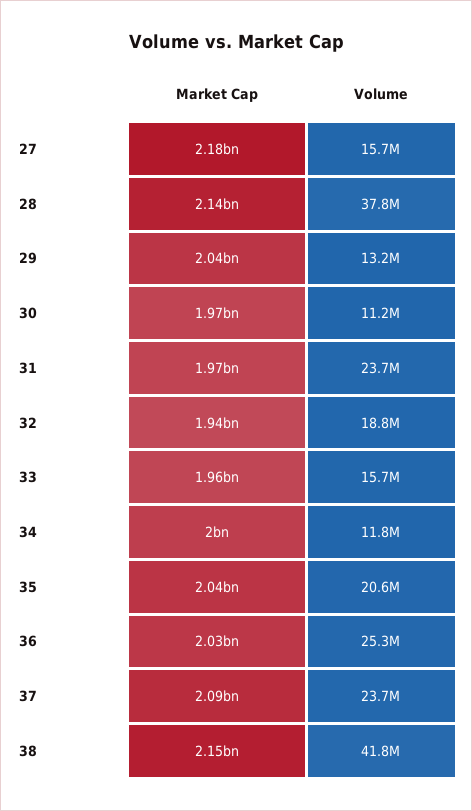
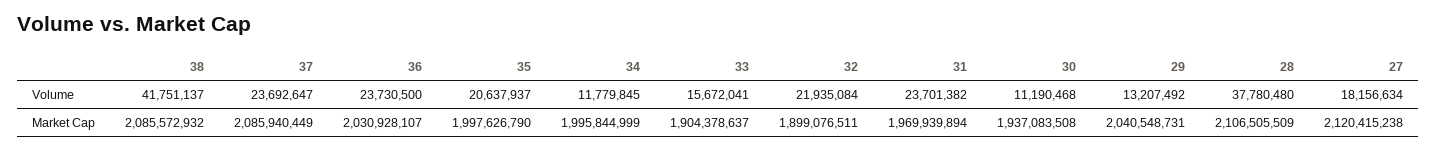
Market Cap, 27: 2180000000 -> 2120415238
Volume, 27: 15700000 -> 18156634
Market Cap, 28: 2140000000 -> 2106505509
Market Cap, 30: 1970000000 -> 1937083508
Market Cap, 32: 1940000000 -> 1899076511
Volume, 32: 18800000 -> 21935084
Market Cap, 33: 1960000000 -> 1904378637
Market Cap, 35: 2040000000 -> 1997626790
Volume, 36: 25300000 -> 23730500
Market Cap, 38: 2150000000 -> 2085572932

